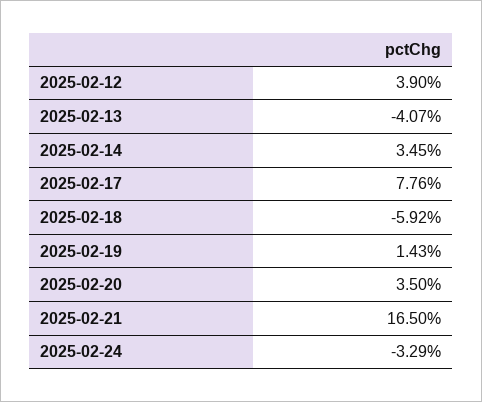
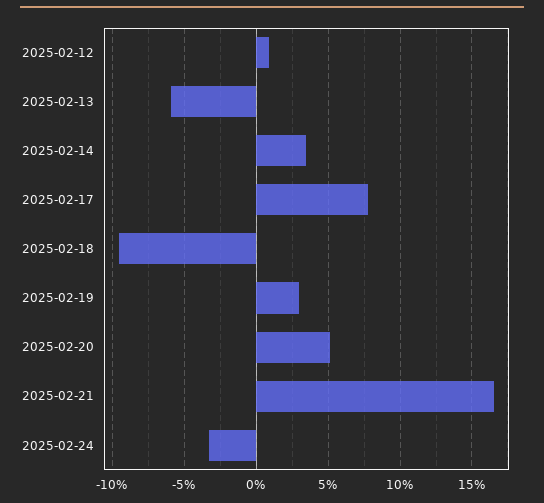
2025-02-12: 3.9 -> 1
2025-02-13: -4.07 -> -6
2025-02-18: -5.92 -> -9.5
2025-02-19: 1.43 -> 3
2025-02-20: 3.5 -> 5

